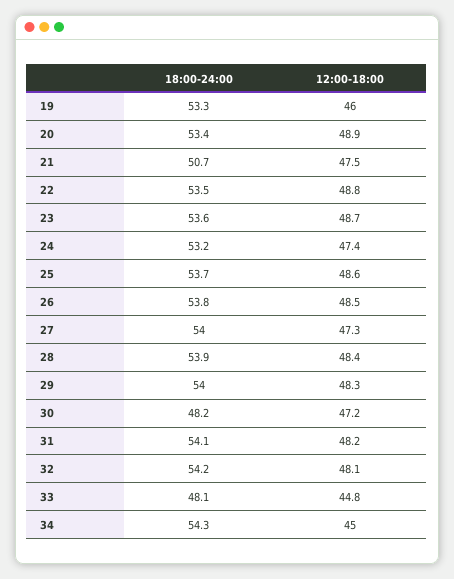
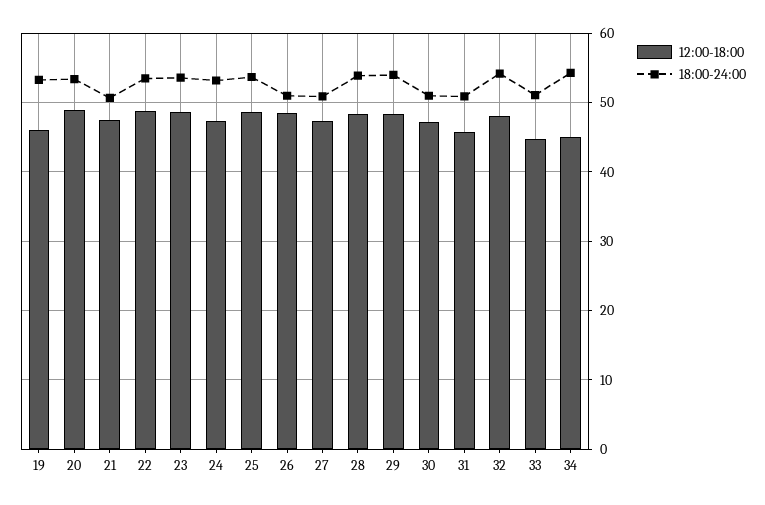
18:00-24:00, 26: 53.8 -> 51
18:00-24:00, 27: 54 -> 51
18:00-24:00, 30: 48.2 -> 51
18:00-24:00, 31: 54.1 -> 51
12:00-18:00, 31: 48.2 -> 46
18:00-24:00, 33: 48.1 -> 51

